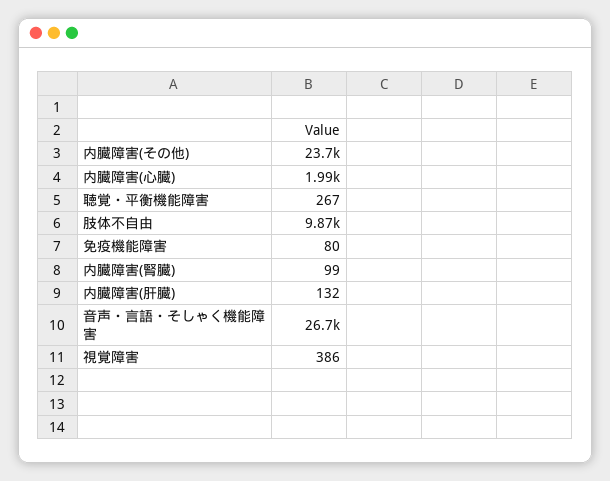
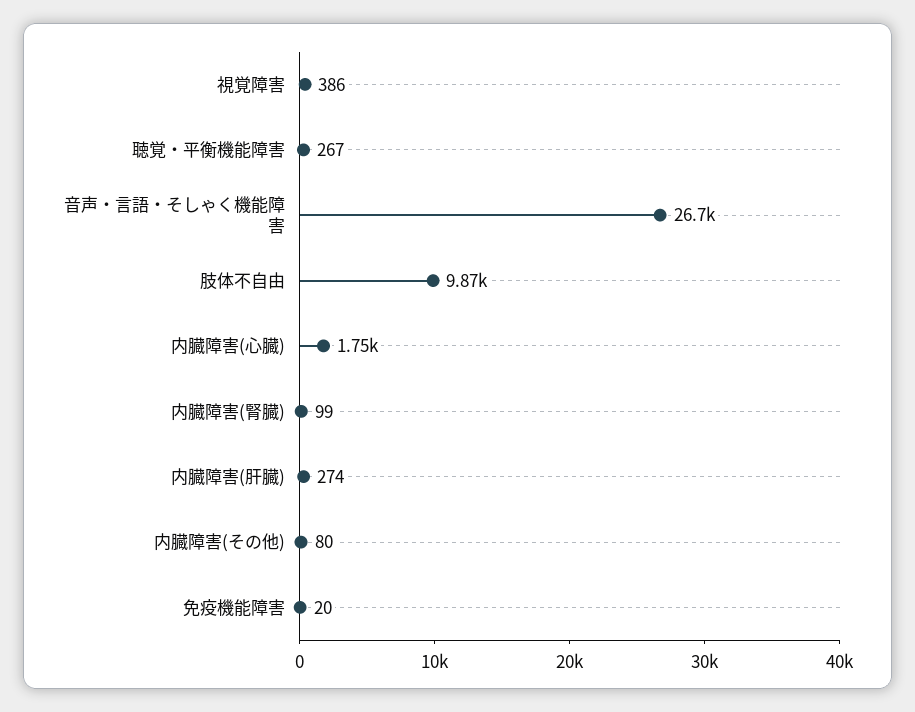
内臓障害(その他): 23700 -> 80
内臓障害(心臓): 1990 -> 1750
免疫機能障害: 80 -> 20
内臓障害(肝臓): 132 -> 274

